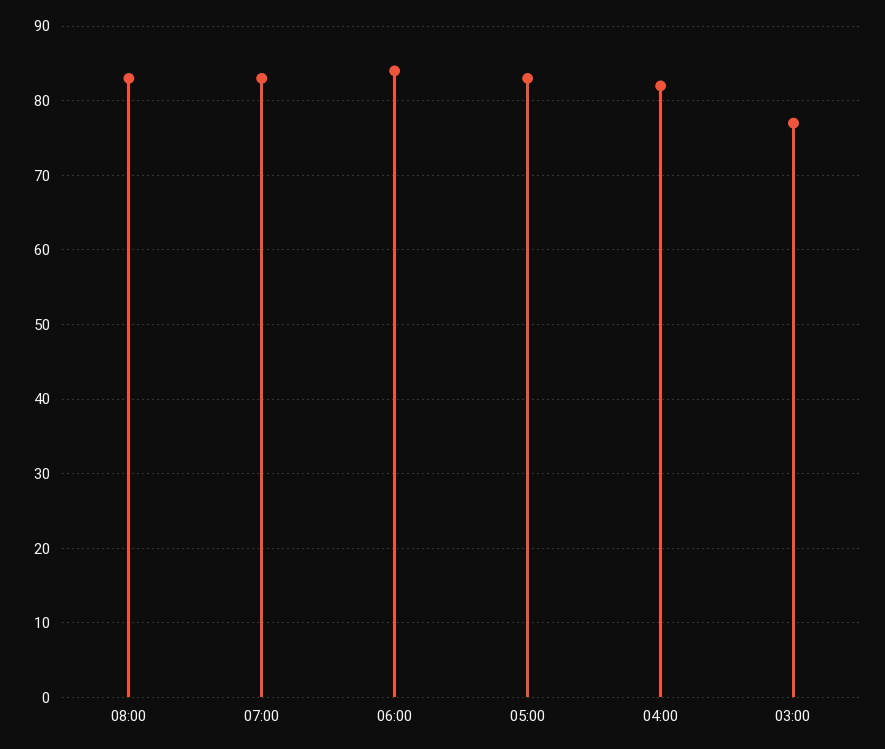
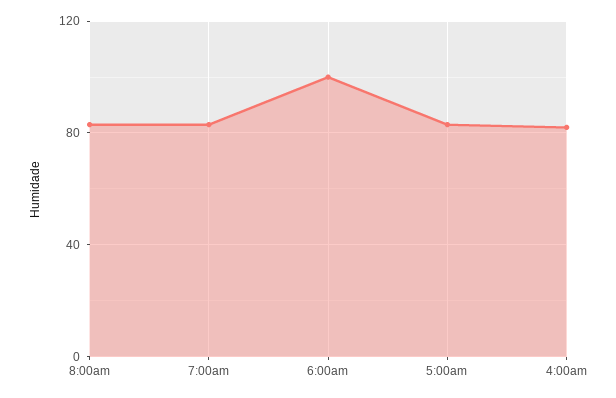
06:00: 84 -> 100
03:00: 77 -> none

